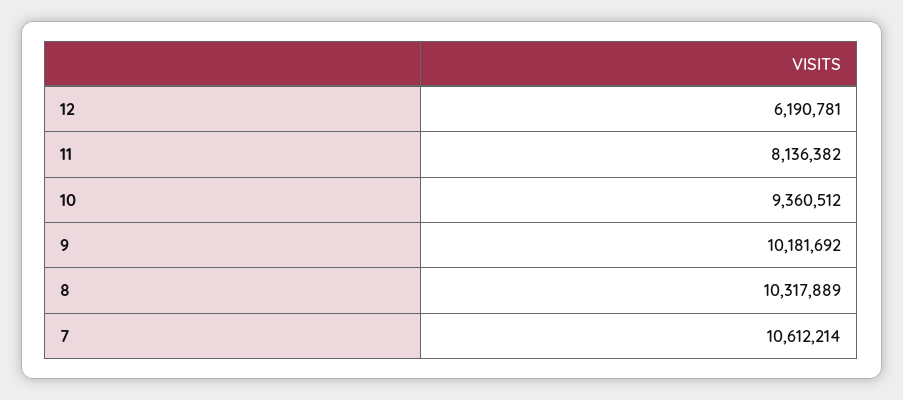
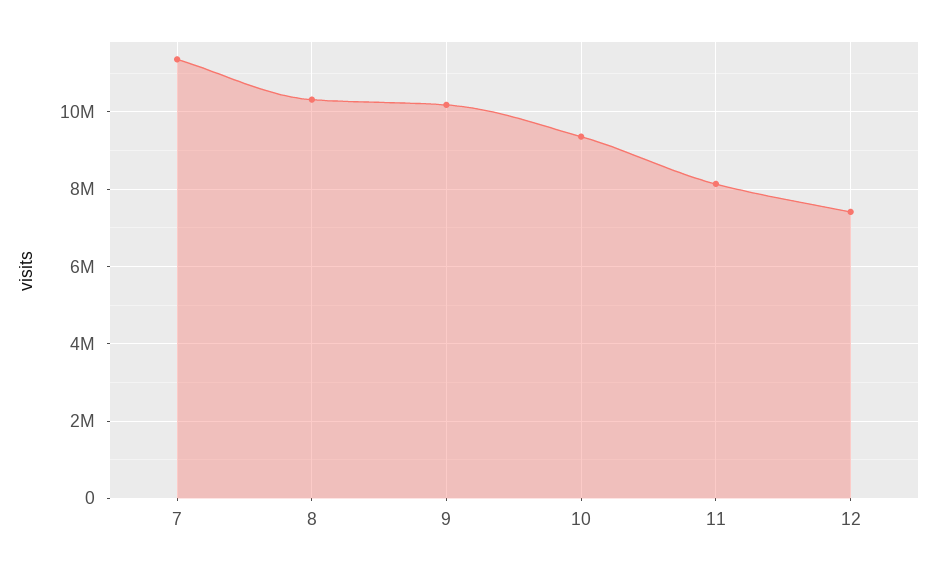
12: 6190781 -> 7400000
7: 10612214 -> 11400000

